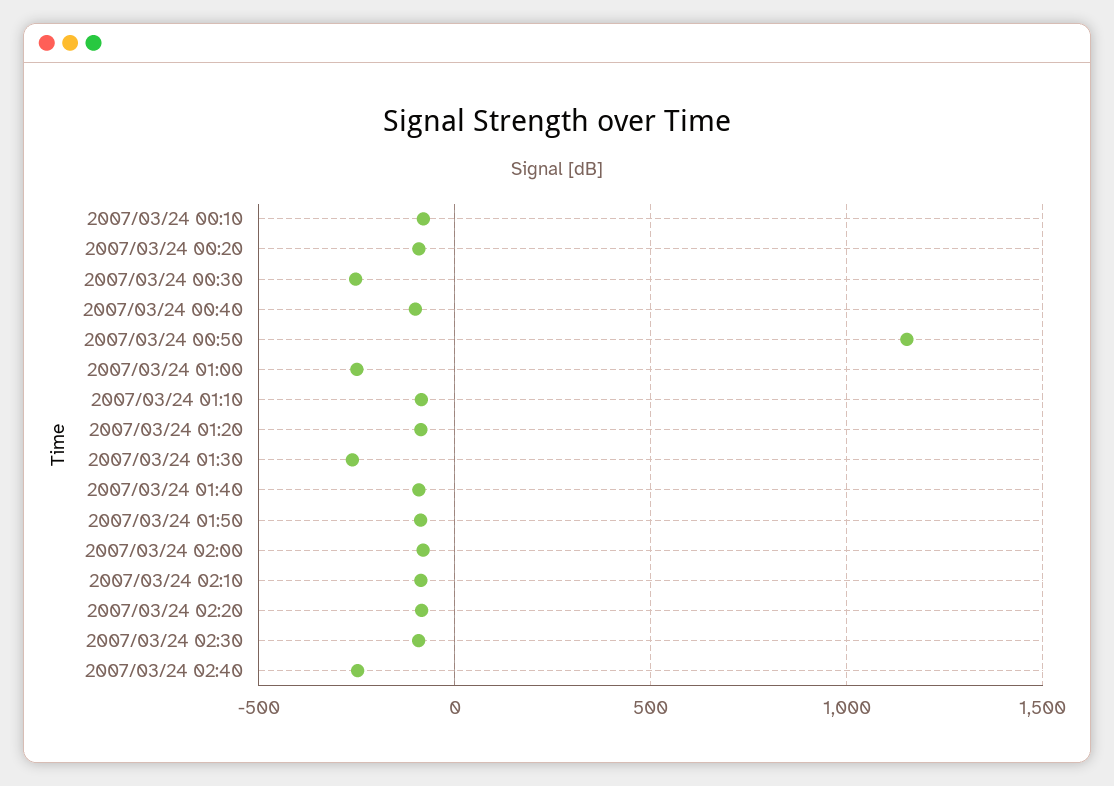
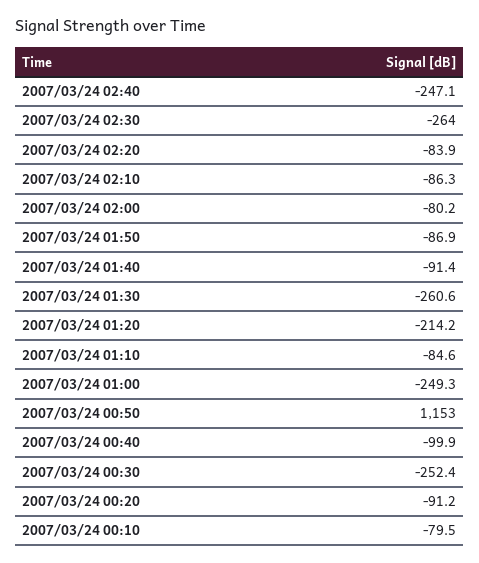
2007/03/24 01:20: -100 -> -214.2
2007/03/24 02:30: -100 -> -264

